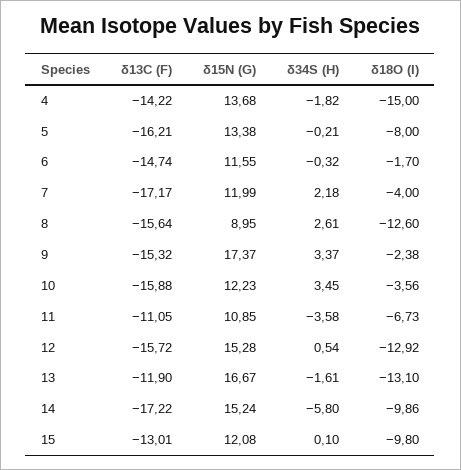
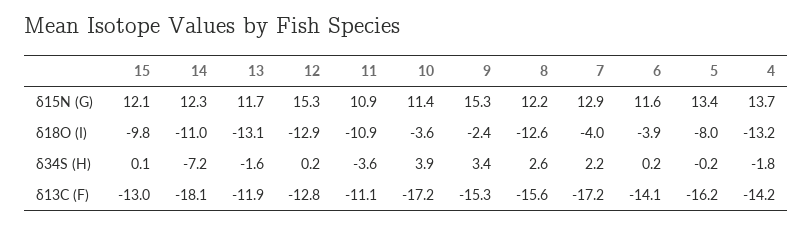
δ18O (I), 4: -15 -> -13.2
δ13C (F), 6: -14.74 -> -14.1
δ34S (H), 6: -0.32 -> 0.2
δ18O (I), 6: -1.7 -> -3.9
δ15N (G), 7: 11.99 -> 12.9
δ15N (G), 8: 8.95 -> 12.2
δ15N (G), 9: 17.37 -> 15.3
δ13C (F), 10: -15.88 -> -17.2
δ15N (G), 10: 12.23 -> 11.4
δ34S (H), 10: 3.45 -> 3.9
δ18O (I), 11: -6.73 -> -10.9
δ13C (F), 12: -15.72 -> -12.8
δ34S (H), 12: 0.54 -> 0.2
δ15N (G), 13: 16.67 -> 11.7
δ13C (F), 14: -17.22 -> -18.1
δ15N (G), 14: 15.24 -> 12.3
δ34S (H), 14: -5.8 -> -7.2
δ18O (I), 14: -9.86 -> -11

